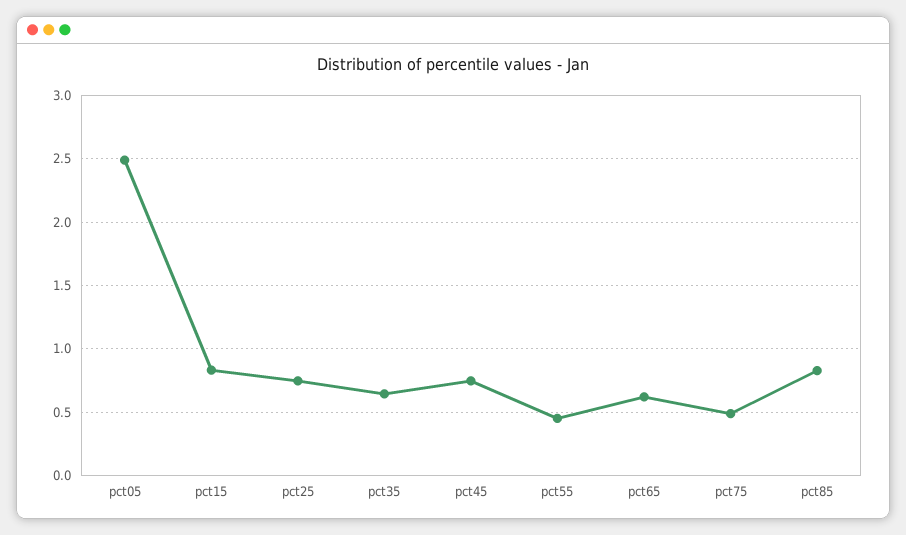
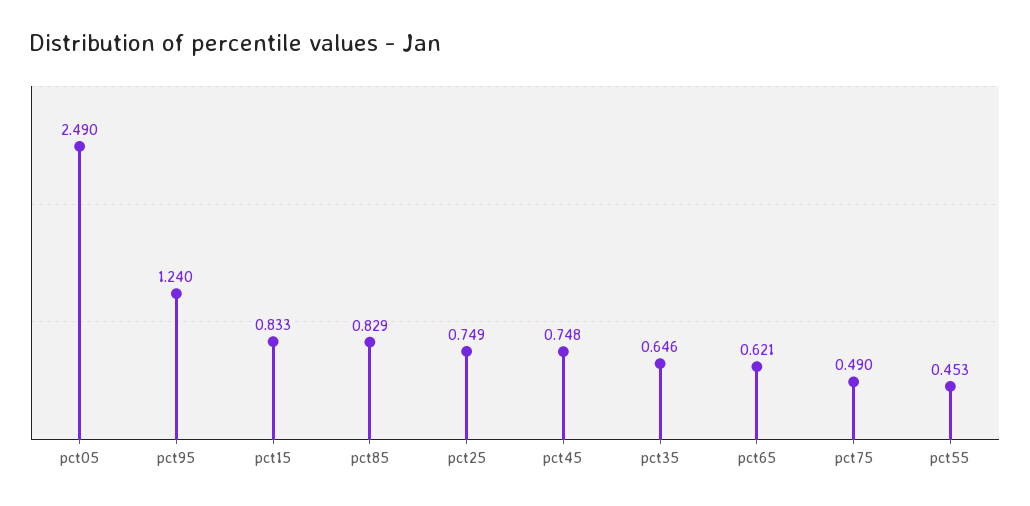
pct95: none -> 1.24

